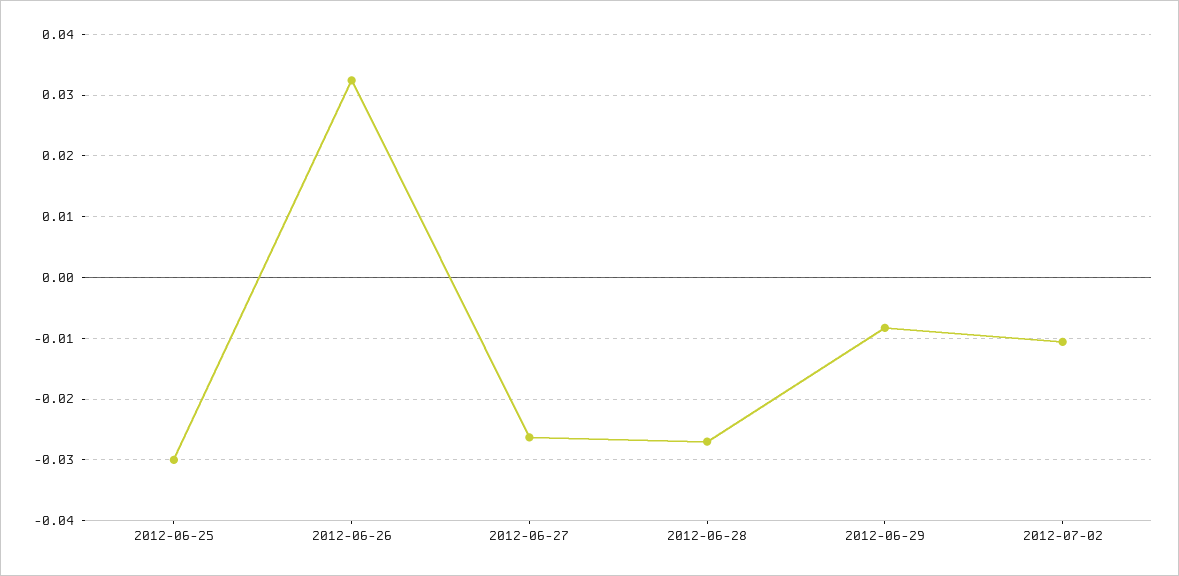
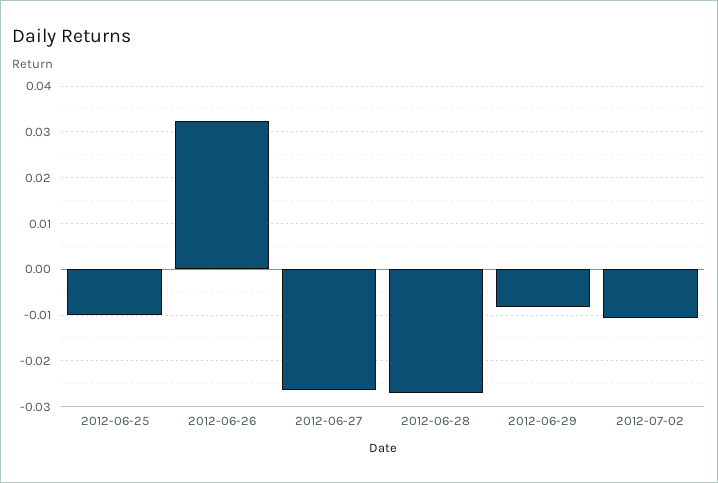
2012-06-25: -0.03 -> -0.01

